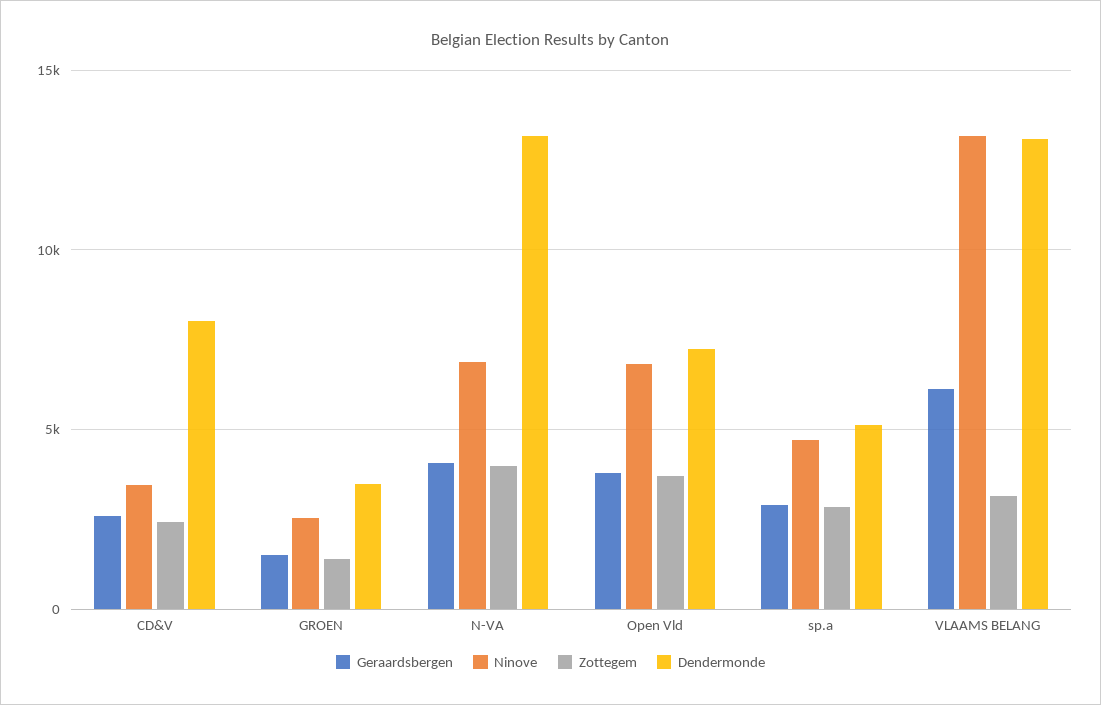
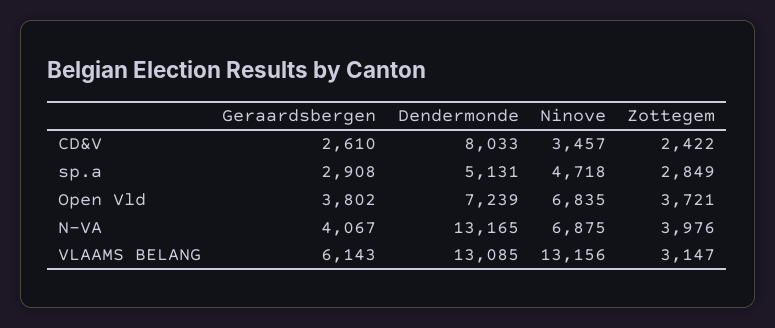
Geraardsbergen, GROEN: 1500 -> none
Ninove, GROEN: 2500 -> none
Zottegem, GROEN: 1500 -> none
Dendermonde, GROEN: 3500 -> none

